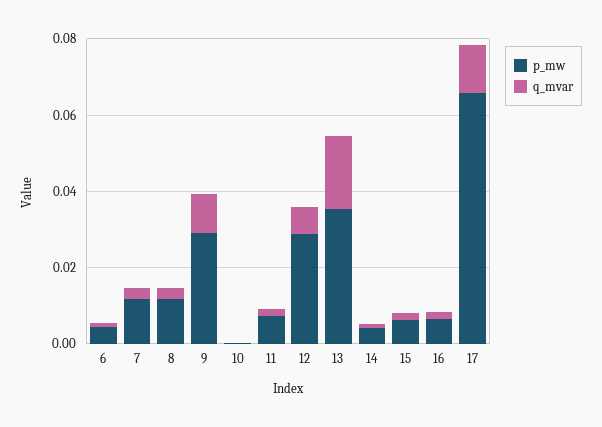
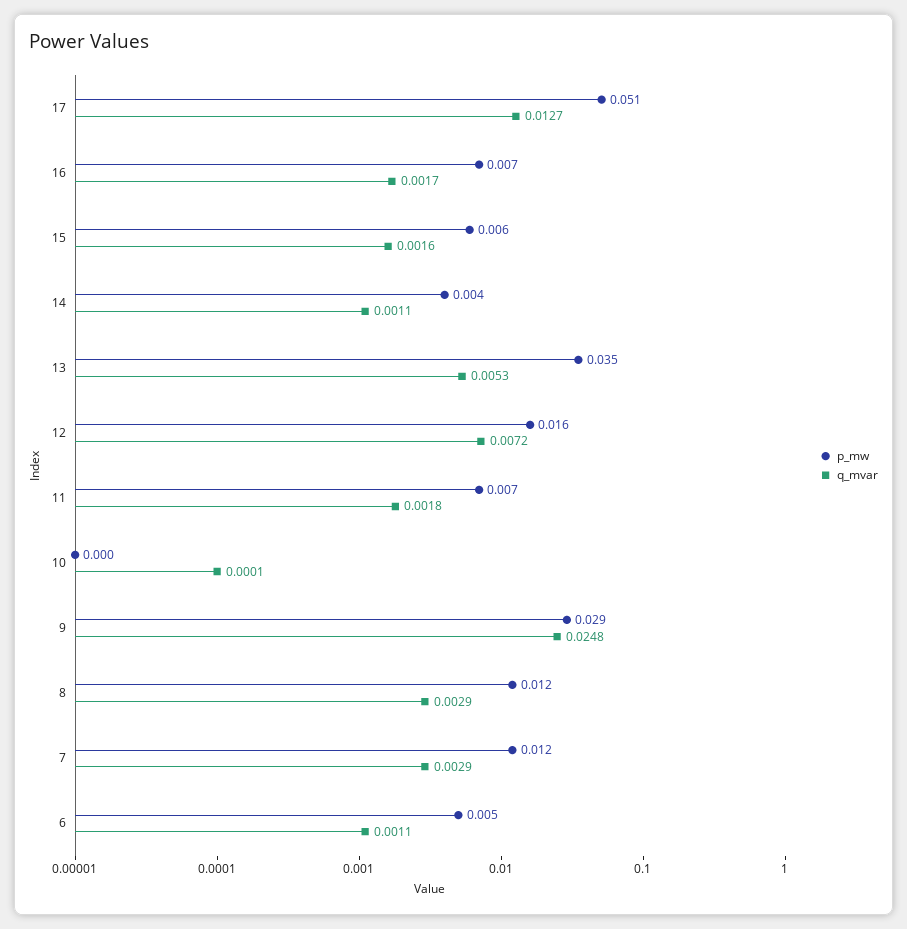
q_mvar, 9: 0.01 -> 0.0248
p_mw, 12: 0.03 -> 0.016
q_mvar, 13: 0.02 -> 0.0053
p_mw, 17: 0.065 -> 0.051

